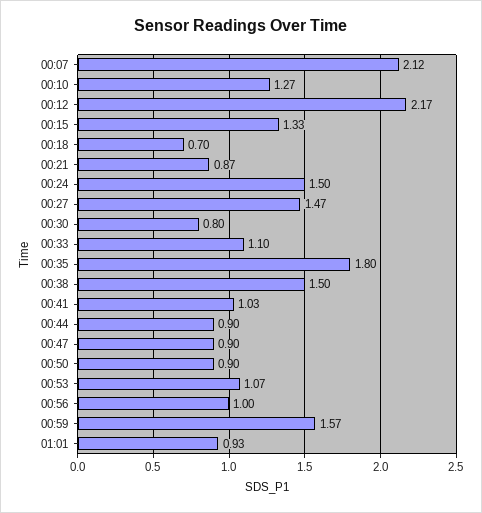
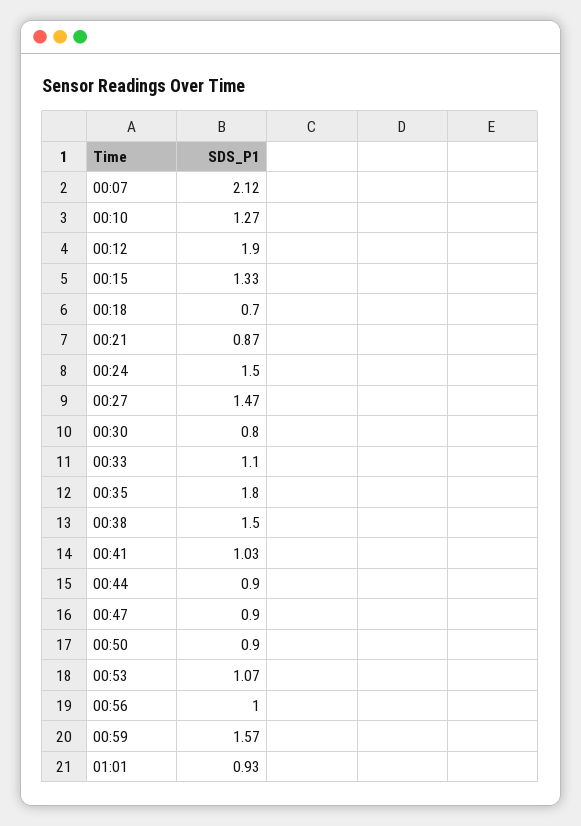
00:12: 2.17 -> 1.9

